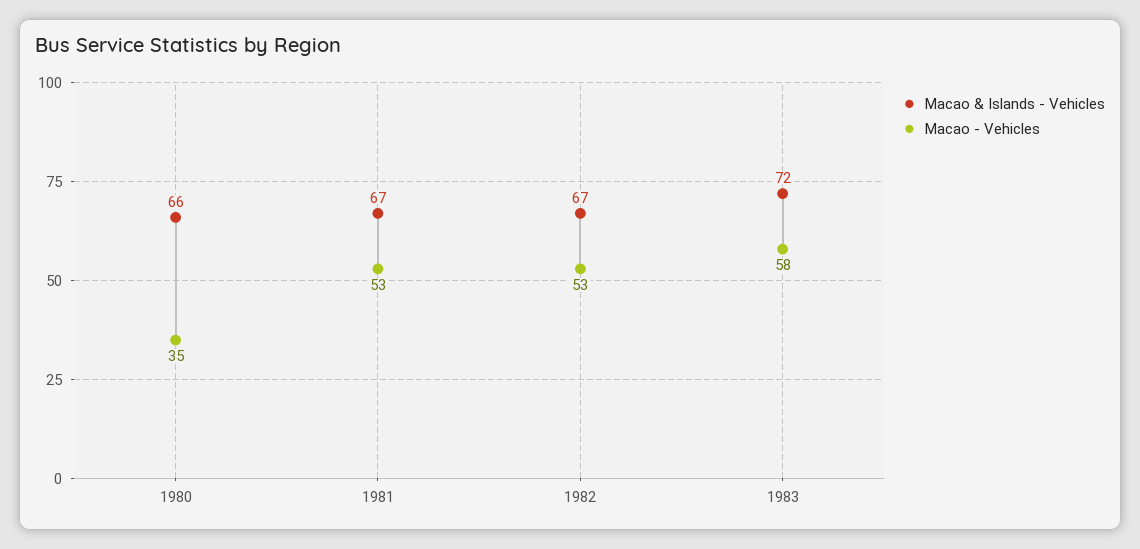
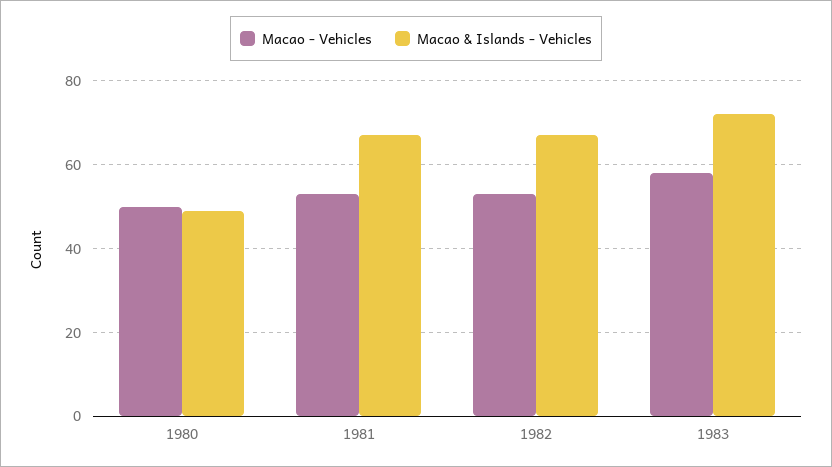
Macao & Islands - Vehicles, 1980: 66 -> 50
Macao - Vehicles, 1980: 35 -> 50

